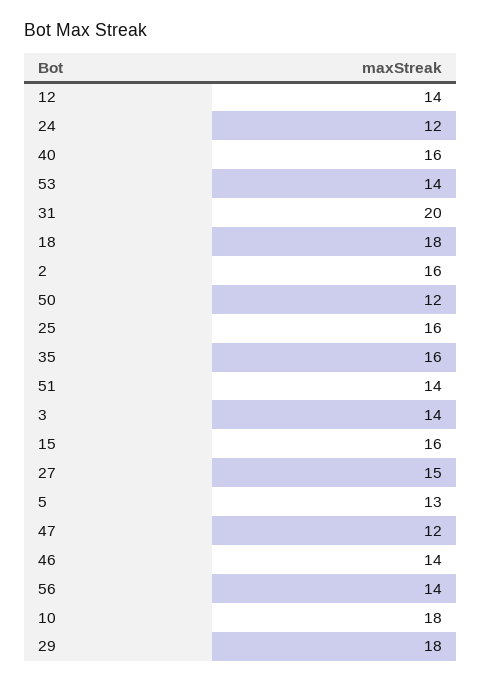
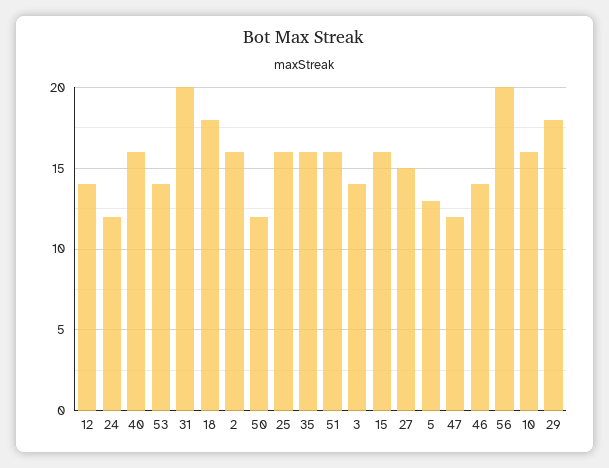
51: 14 -> 16
56: 14 -> 20
10: 18 -> 16

